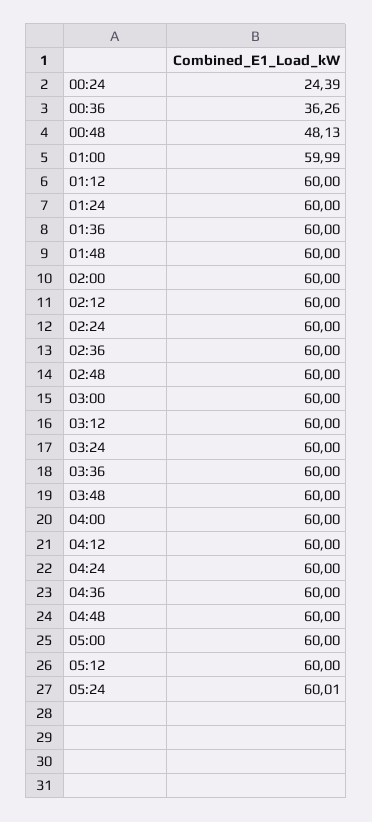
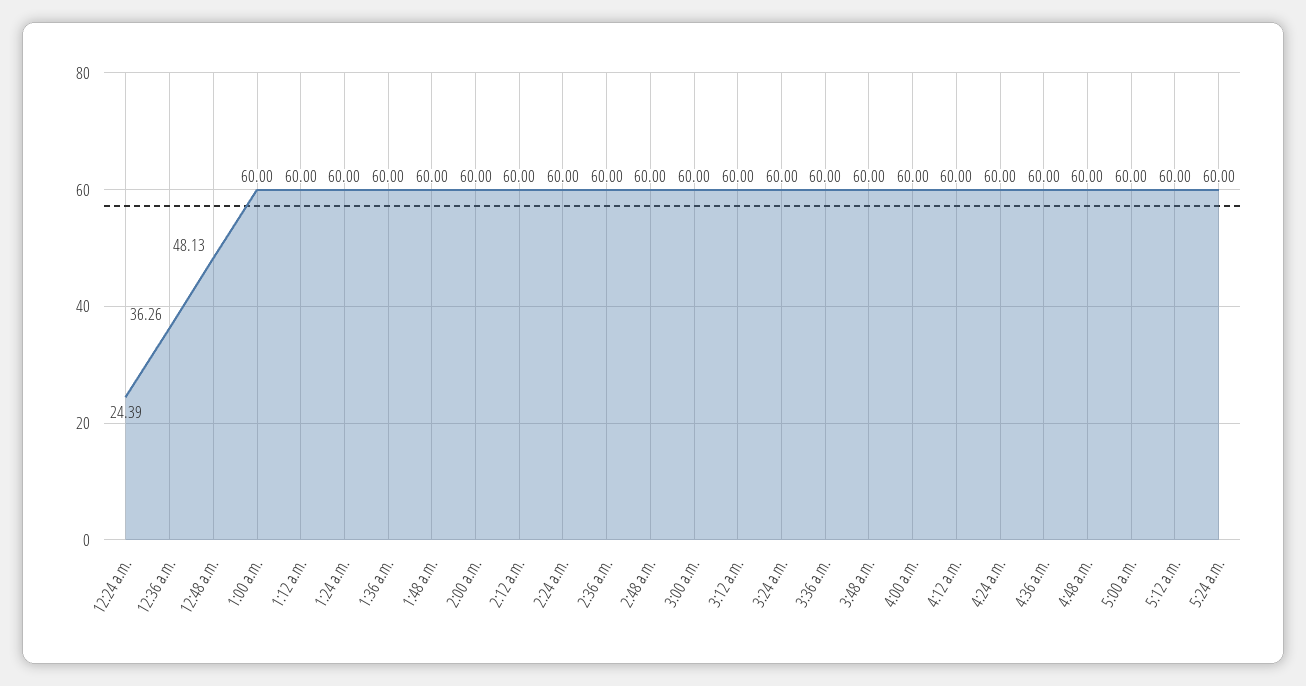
01:00: 59.99 -> 60
05:24: 60.01 -> 60

